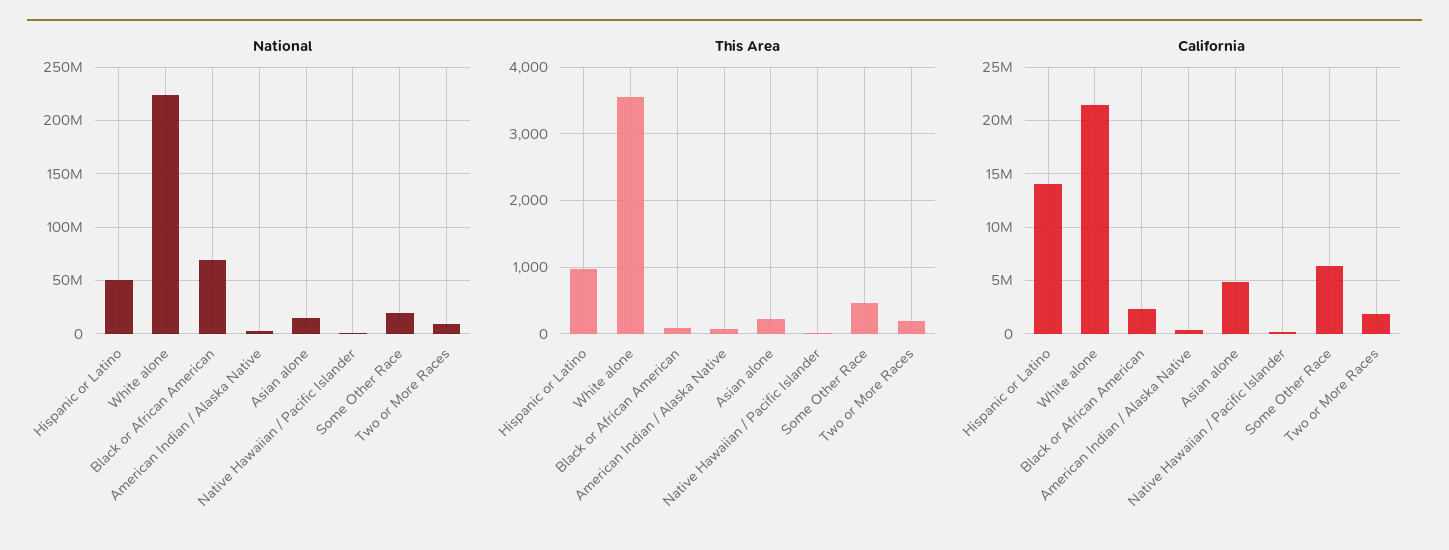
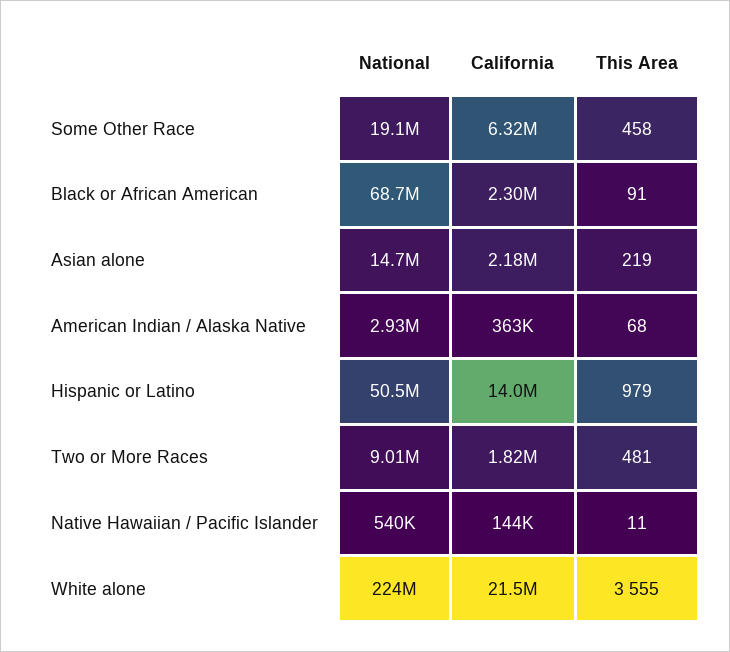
This Area, Two or More Races: 200 -> 481
California, Asian alone: 5000000 -> 2180000

